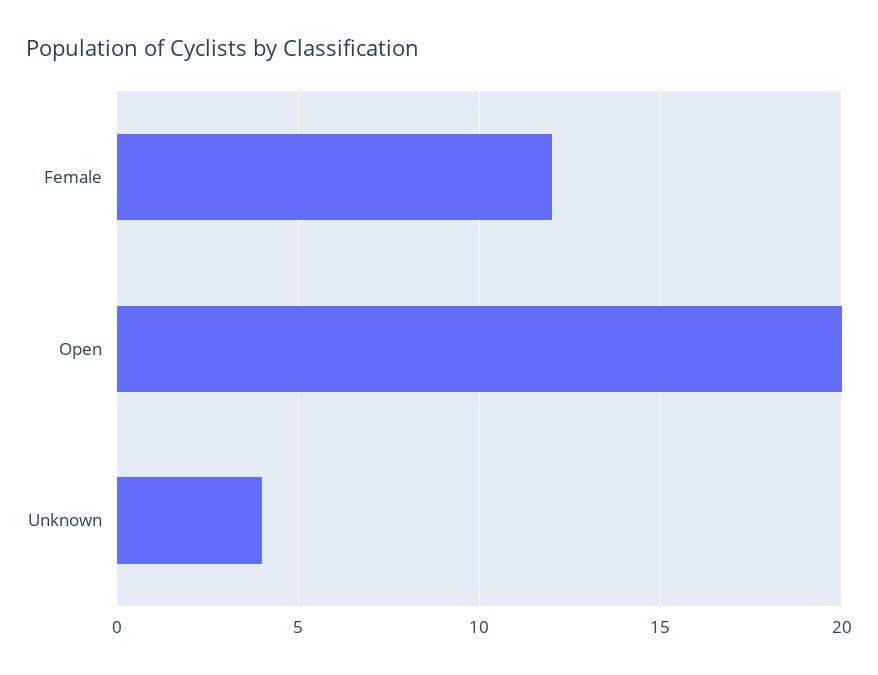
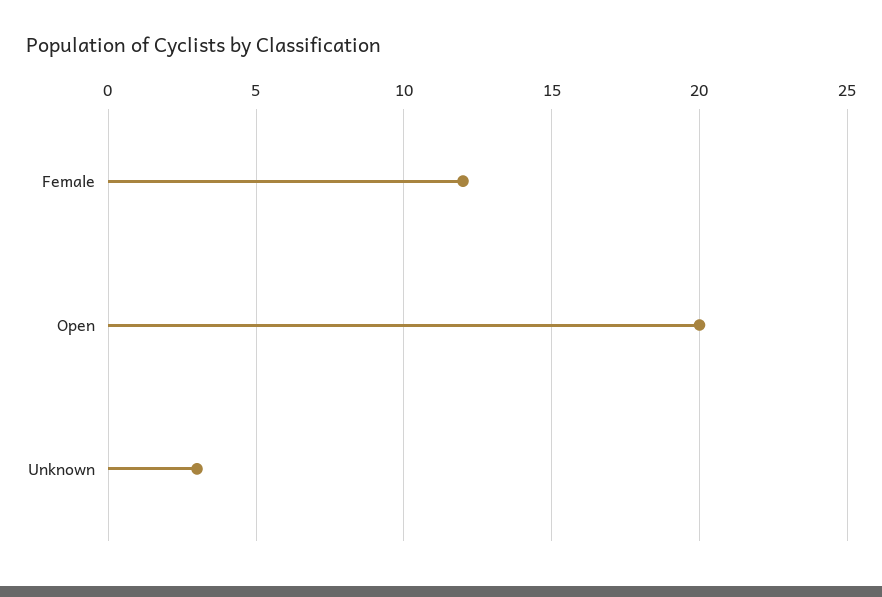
Unknown: 4 -> 3

